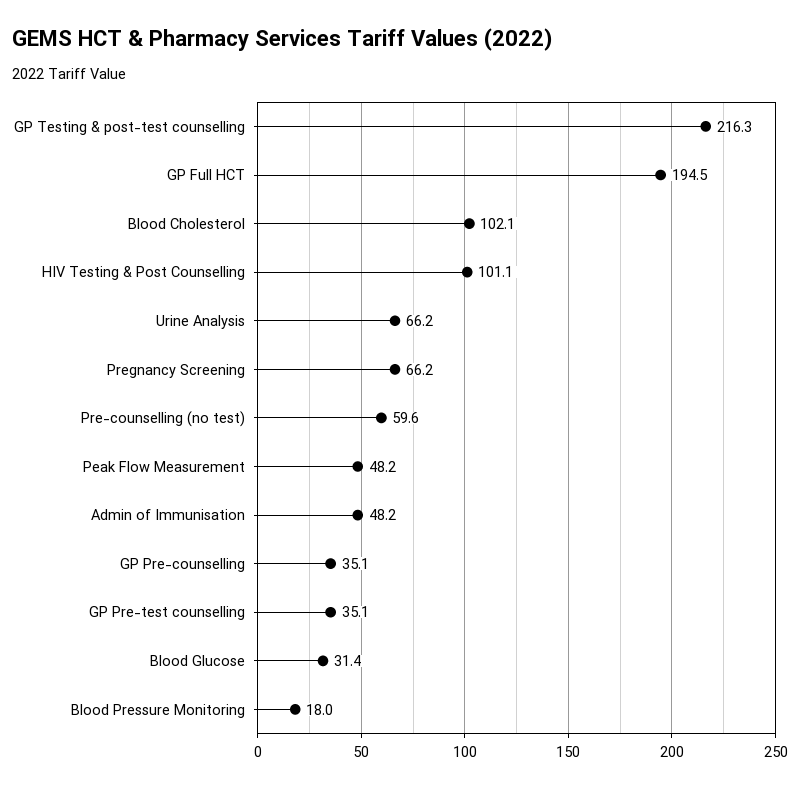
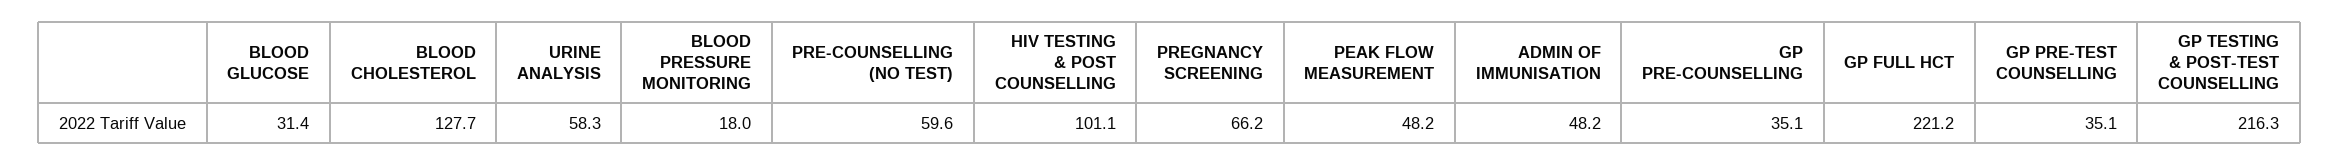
GP Full HCT: 194.5 -> 221.2
Blood Cholesterol: 102.1 -> 127.7
Urine Analysis: 66.2 -> 58.3

